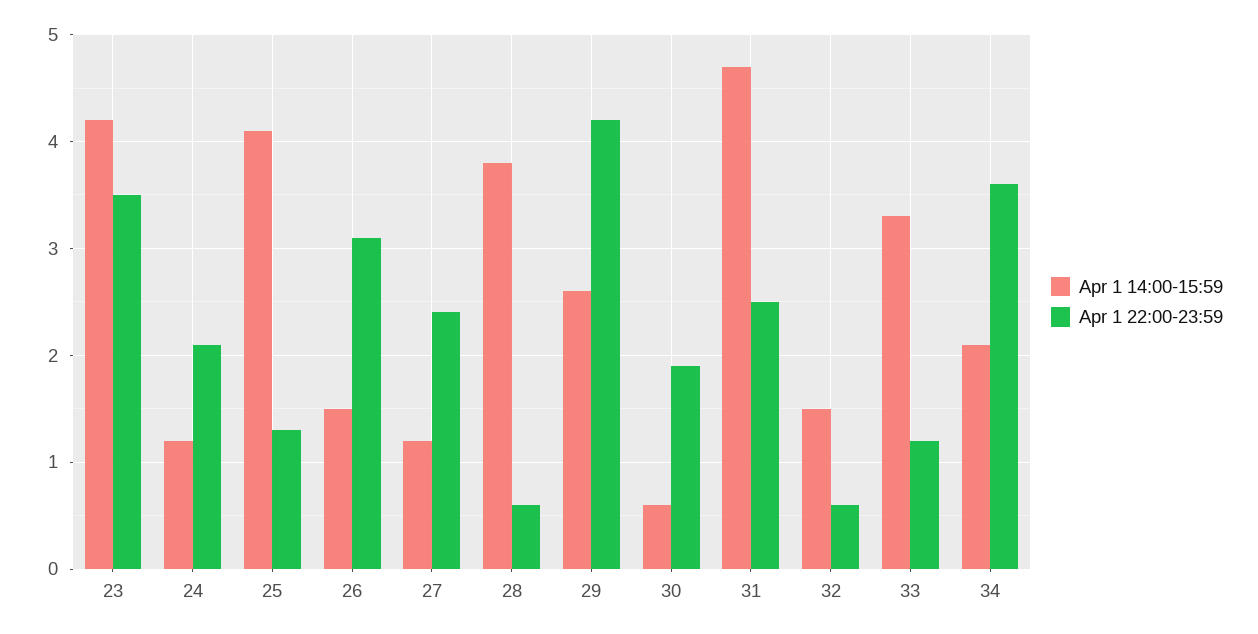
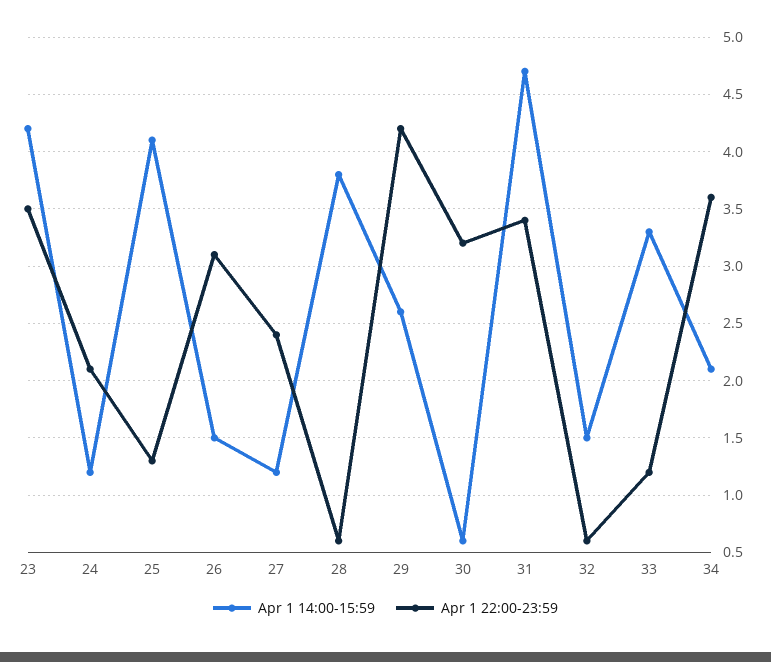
Apr 1 22:00-23:59, 30: 1.9 -> 3.2
Apr 1 22:00-23:59, 31: 2.5 -> 3.4

